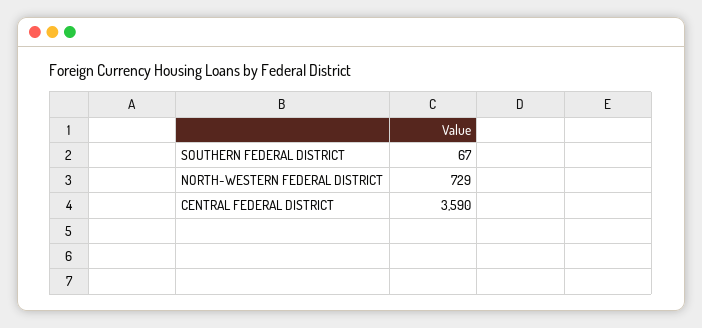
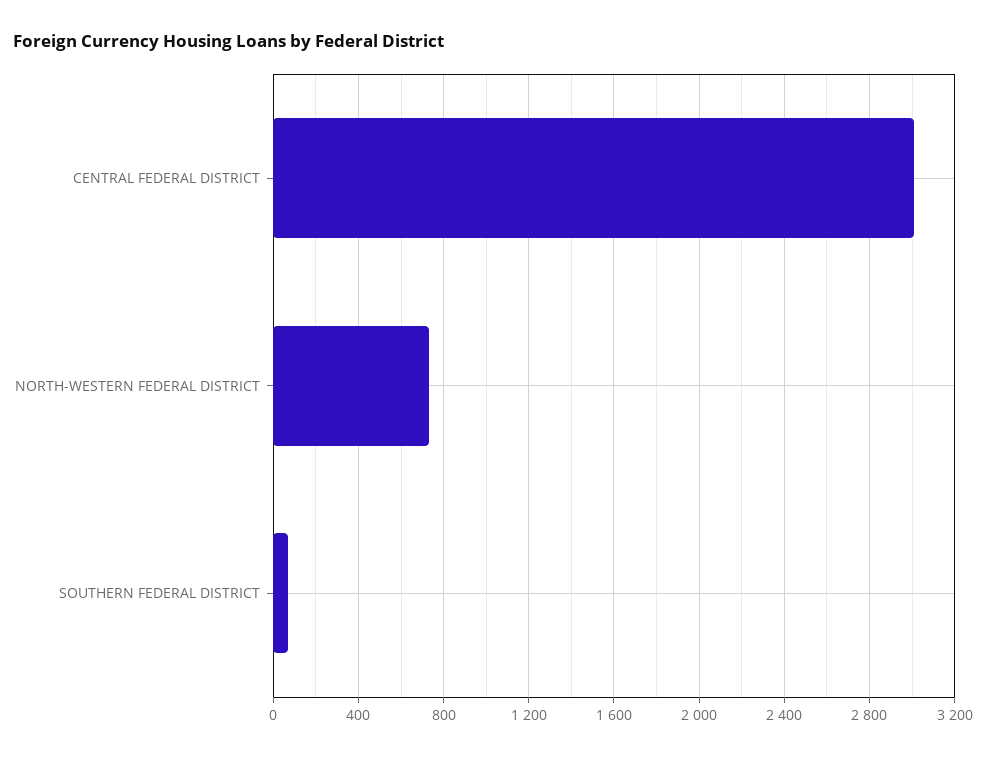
CENTRAL FEDERAL DISTRICT: 3590 -> 3000

